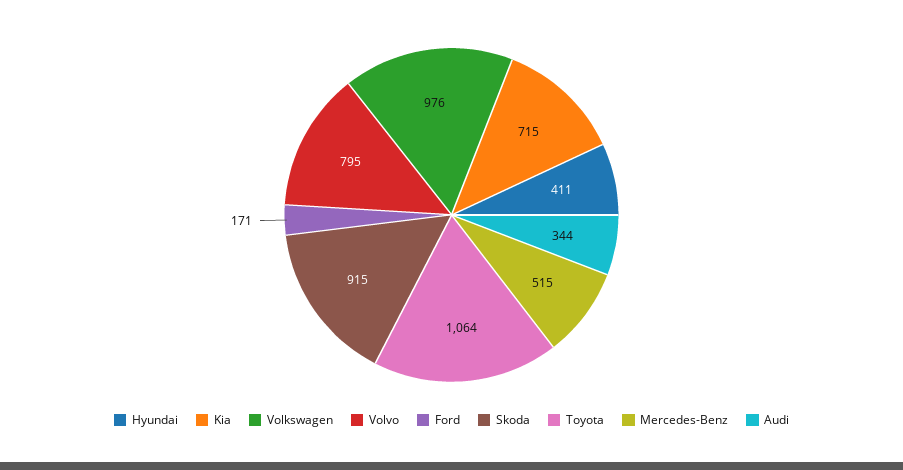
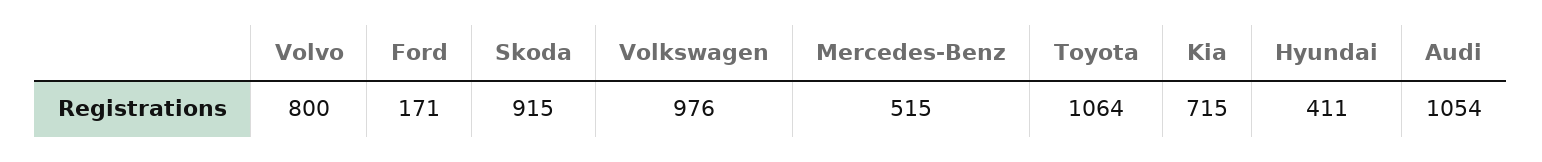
Volvo: 795 -> 800
Audi: 344 -> 1054

